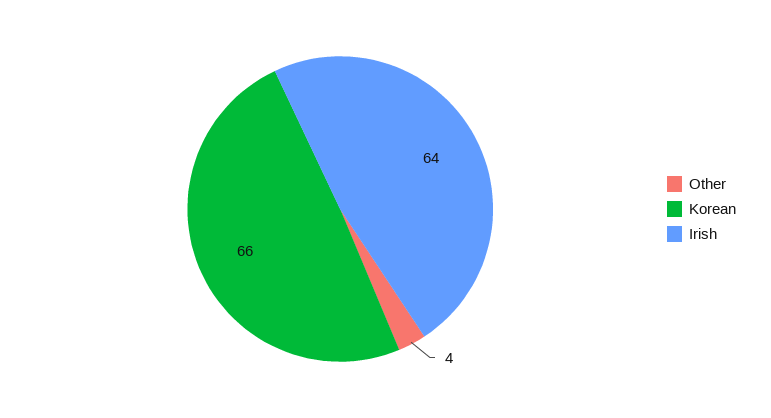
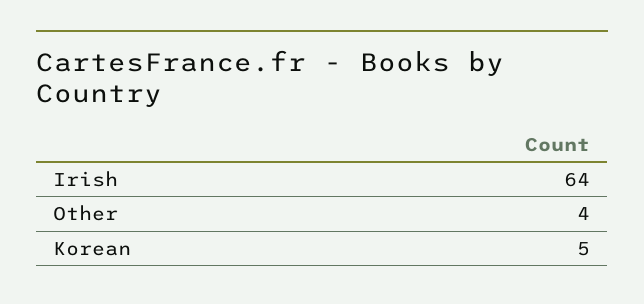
Korean: 66 -> 5

